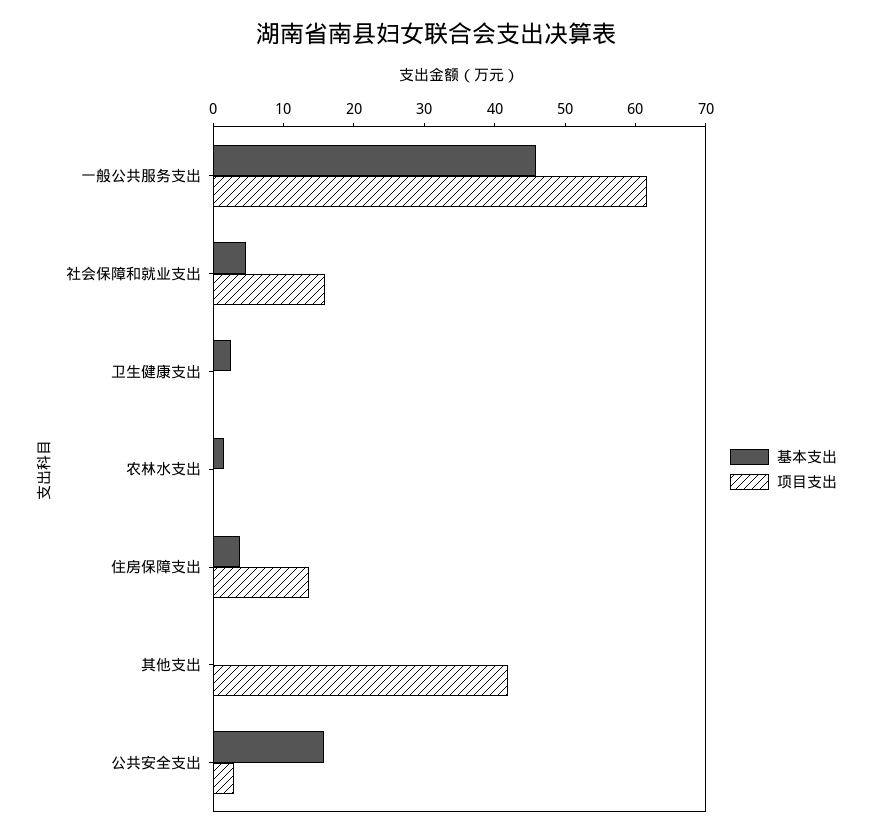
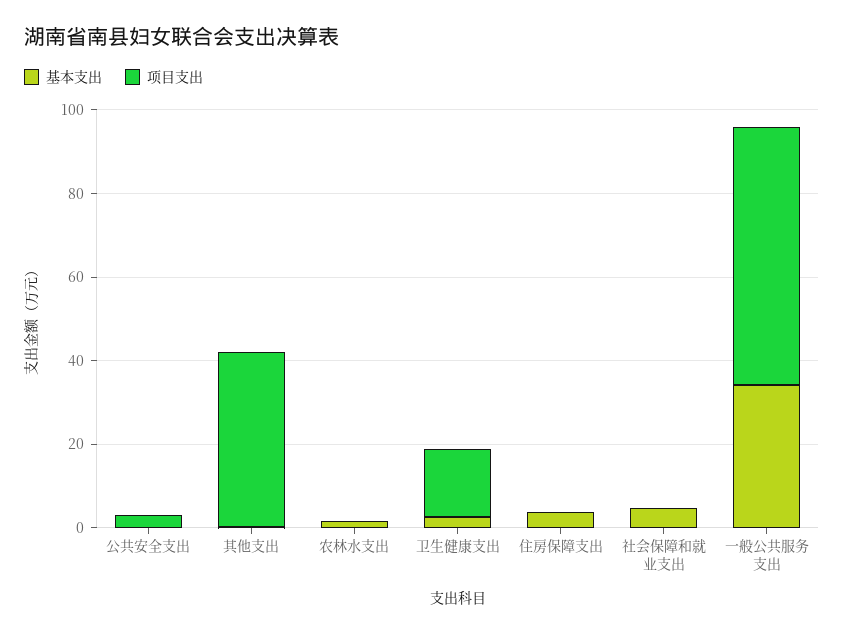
基本支出, 一般公共服务支出: 46 -> 35
项目支出, 社会保障和就业支出: 16 -> 0
项目支出, 卫生健康支出: 0 -> 15
项目支出, 住房保障支出: 14 -> 0
基本支出, 公共安全支出: 16 -> 0

